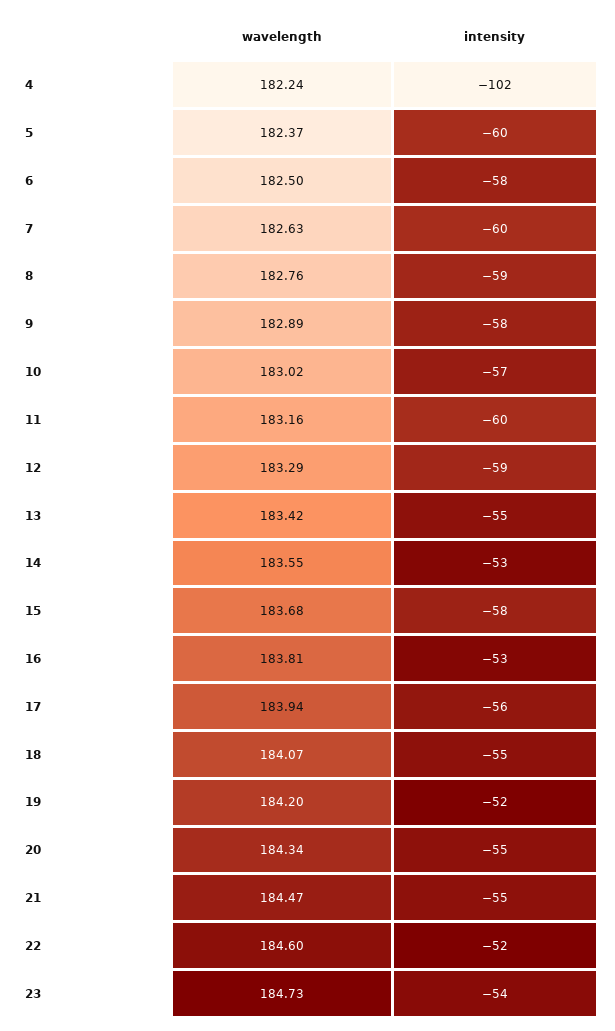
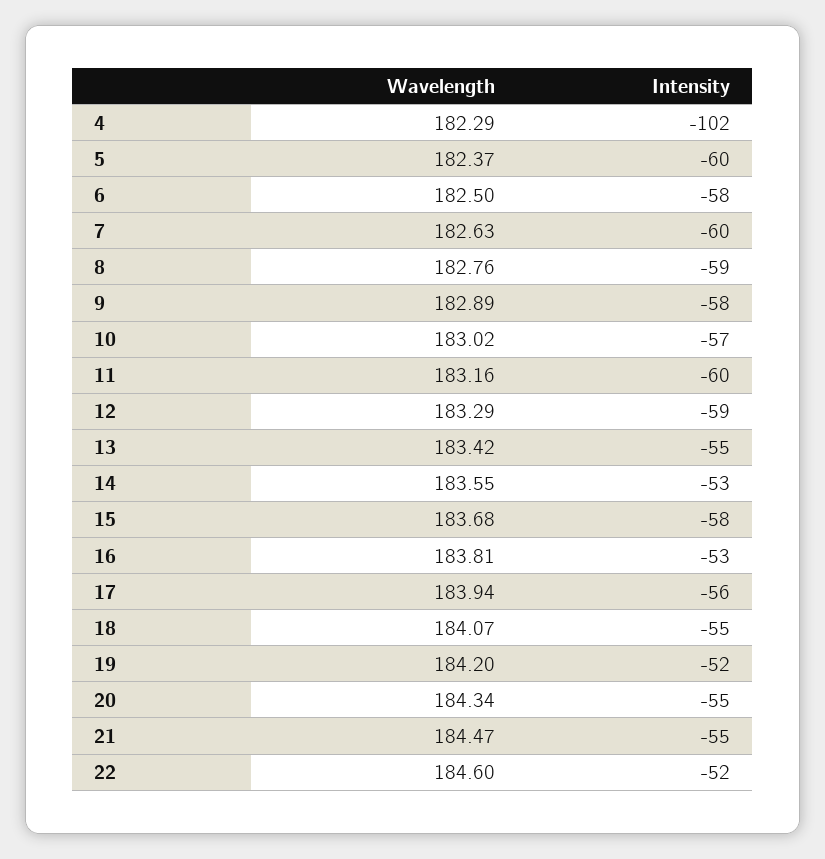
wavelength, 4: 182.24 -> 182.29
wavelength, 23: 184.73 -> none
intensity, 23: -54 -> none

